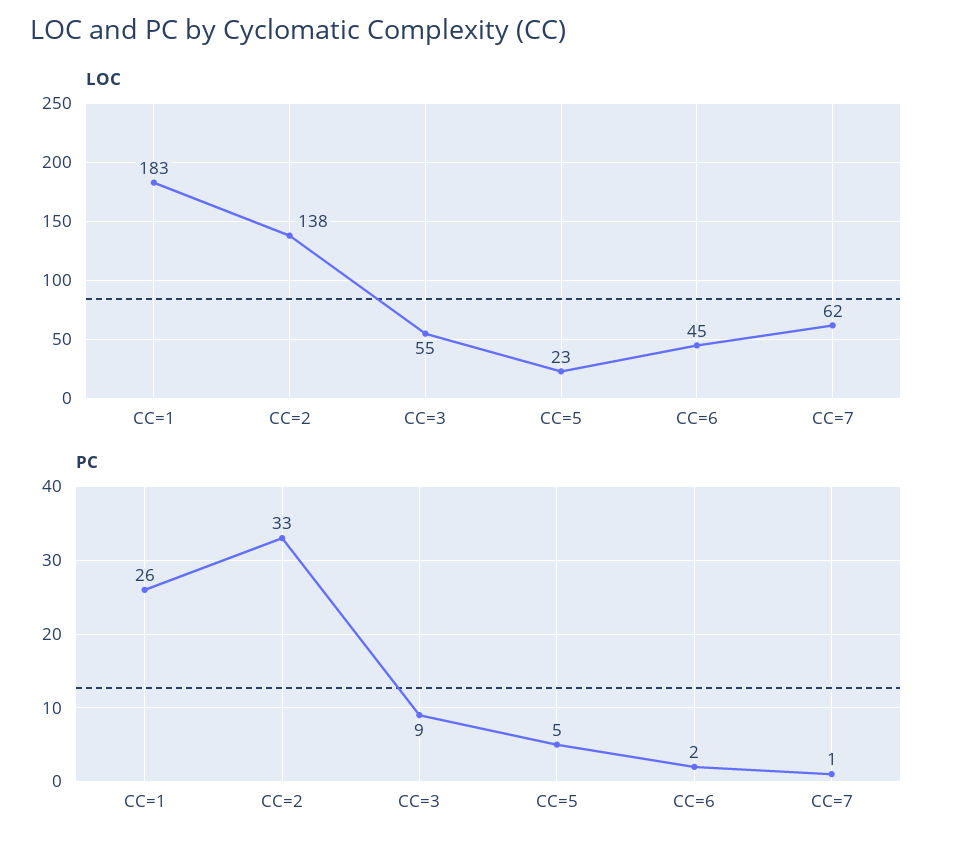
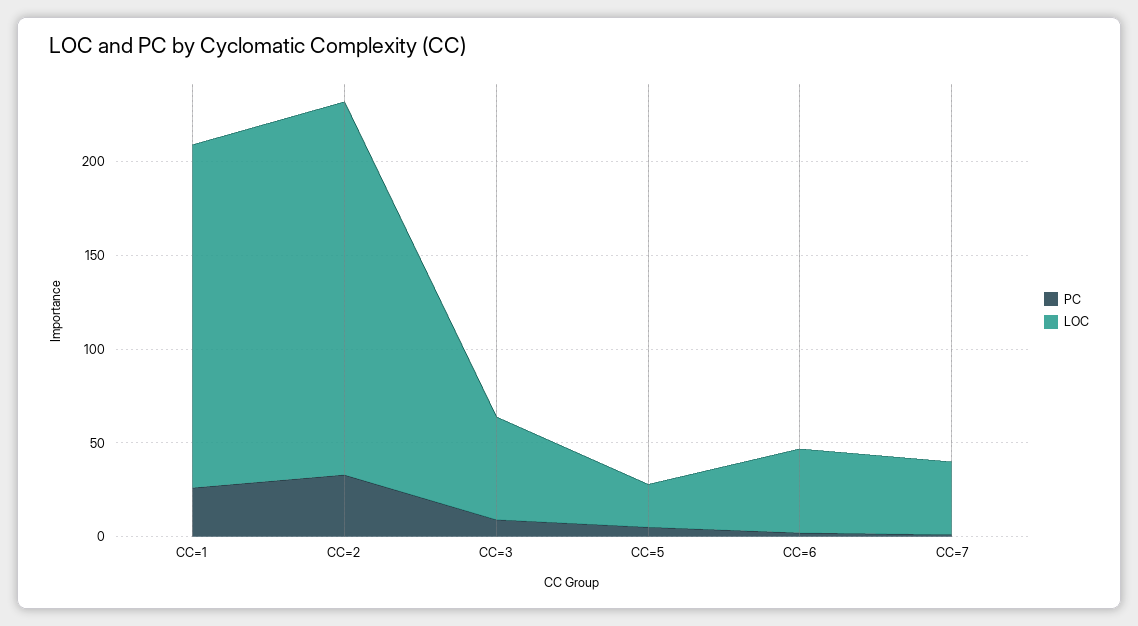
LOC, CC=2: 138 -> 200
LOC, CC=7: 62 -> 40

